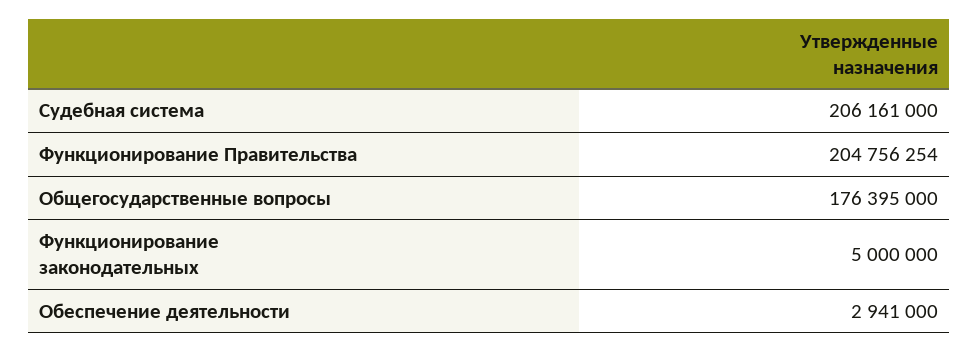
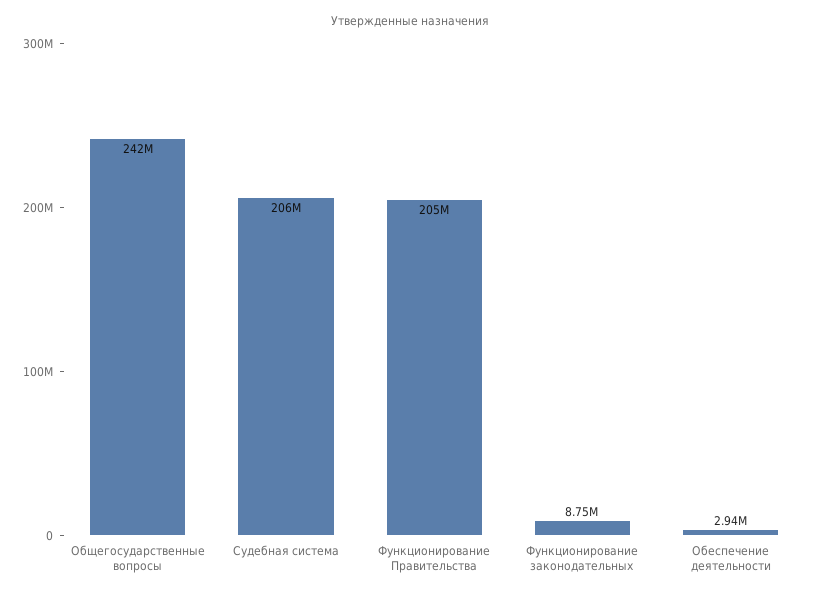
Общегосударственные вопросы: 176395000 -> 242000000
Функционирование законодательных: 5000000 -> 8750000

